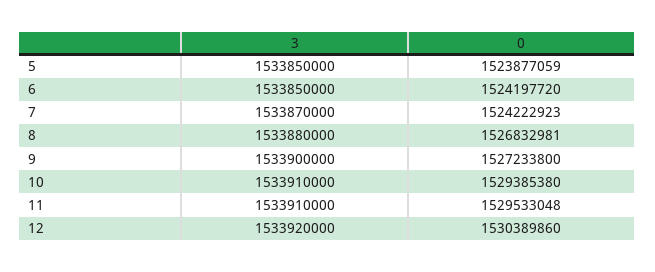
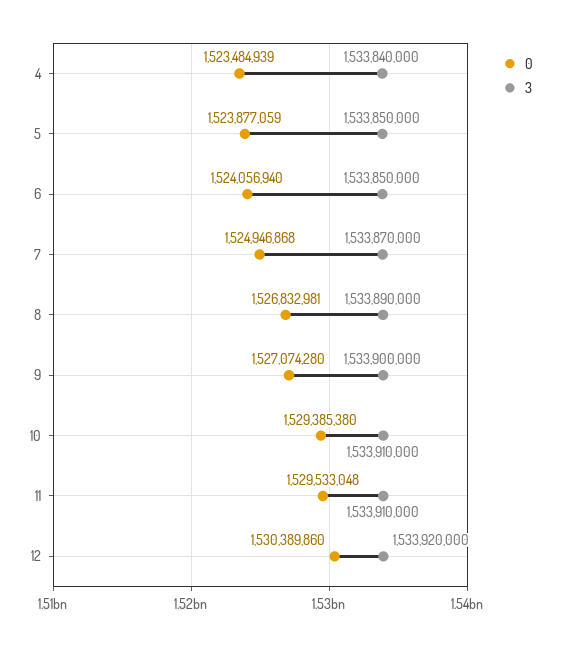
0, 6: 1524197720 -> 1524056940
0, 7: 1524222923 -> 1524946868
3, 8: 1533880000 -> 1533890000
0, 9: 1527233800 -> 1527074280
0, 4: none -> 1523484939
3, 4: none -> 1533840000

